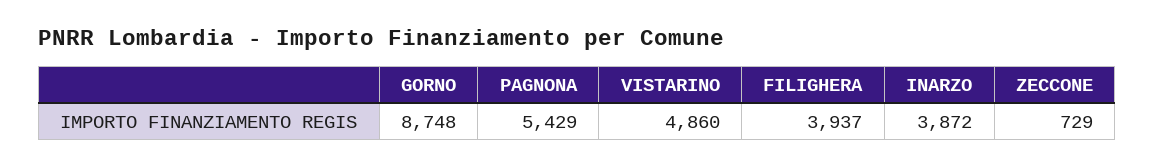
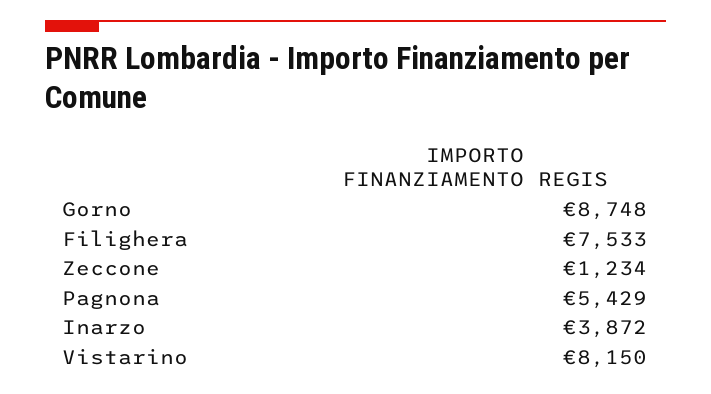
VISTARINO: 4860 -> 8150
FILIGHERA: 3937 -> 7533
ZECCONE: 729 -> 1234

